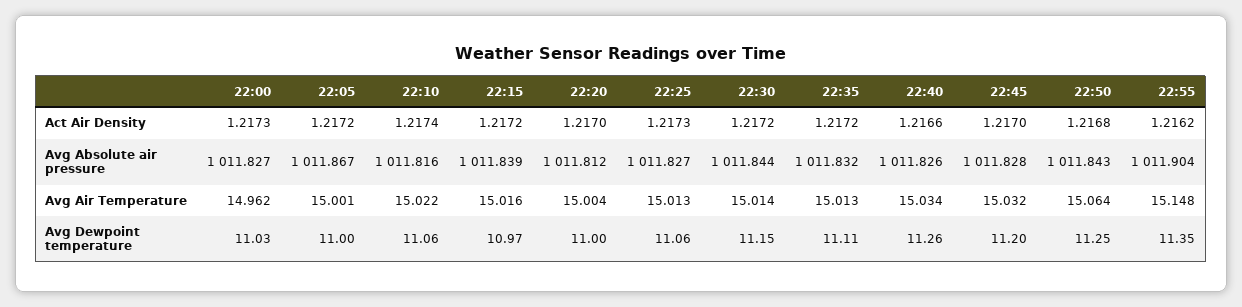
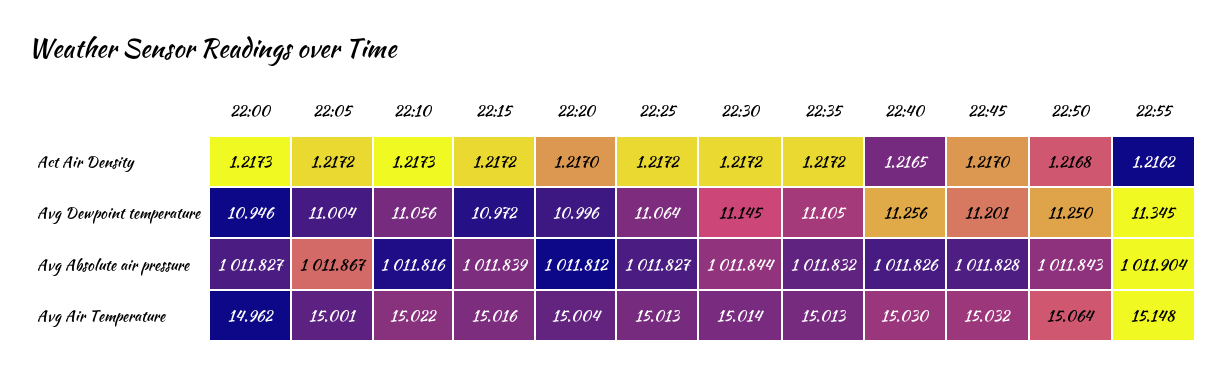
22:10, Act Air Density: 1.2174 -> 1.2173
22:25, Act Air Density: 1.2173 -> 1.2172
22:40, Act Air Density: 1.2166 -> 1.2165
22:40, Avg Air Temperature: 15.034 -> 15.03
22:00, Avg Dewpoint temperature: 11.03 -> 10.946

